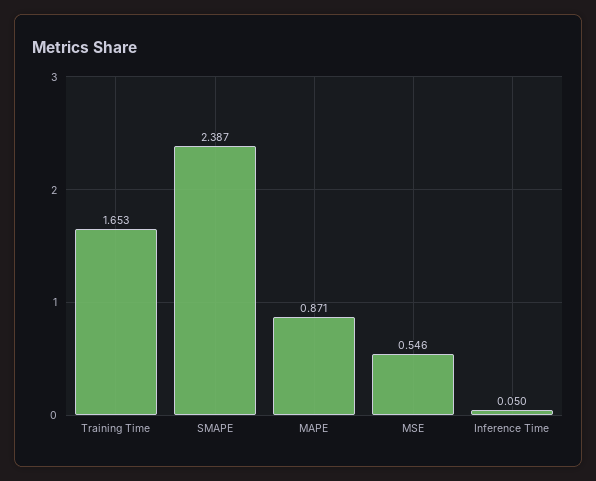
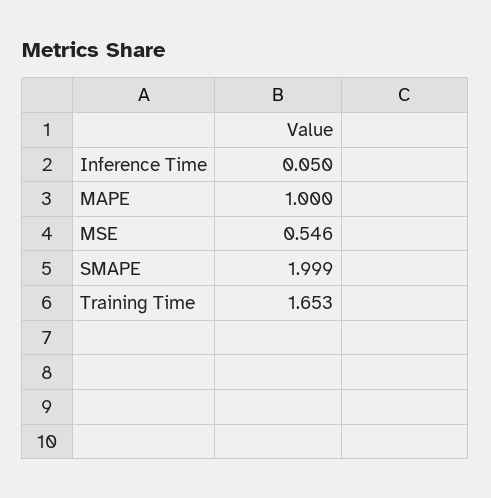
SMAPE: 2.387 -> 1.999
MAPE: 0.871 -> 1

